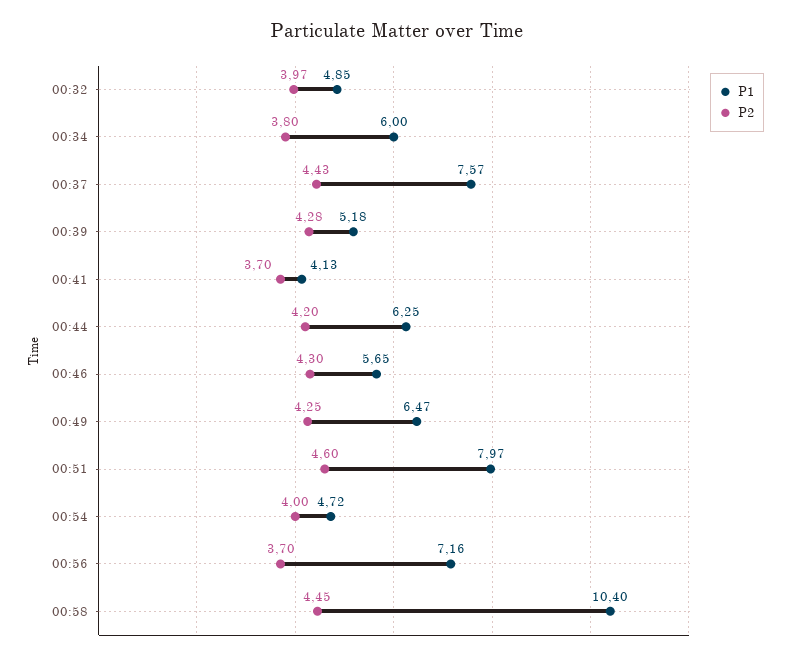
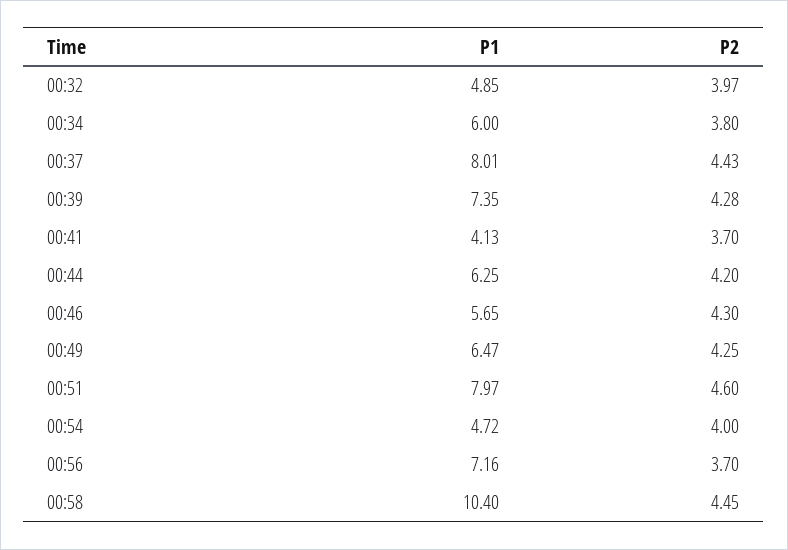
P1, 00:37: 7.57 -> 8.01
P1, 00:39: 5.18 -> 7.35

